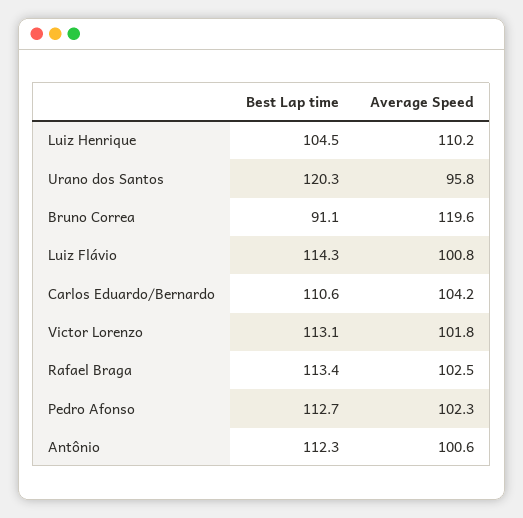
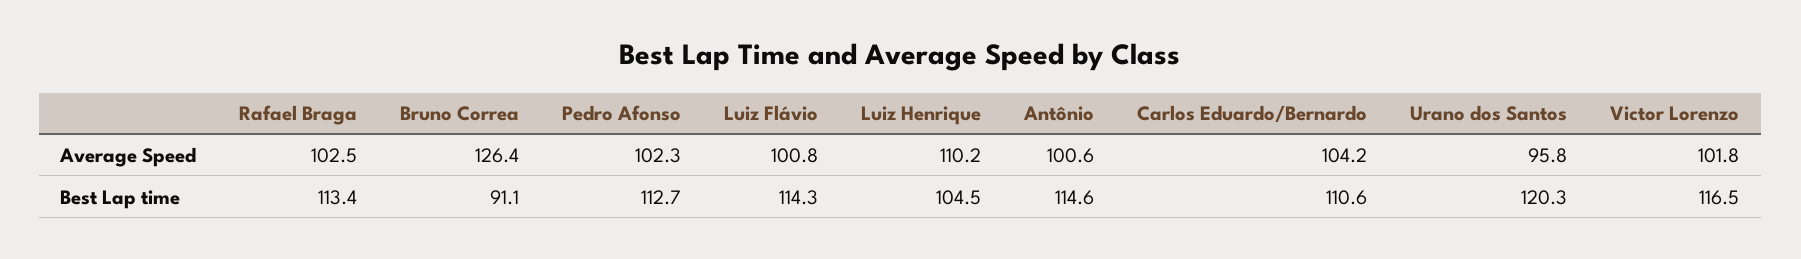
Average Speed, Bruno Correa: 119.6 -> 126.4
Best Lap time, Victor Lorenzo: 113.1 -> 116.5
Best Lap time, Antônio: 112.3 -> 114.6

